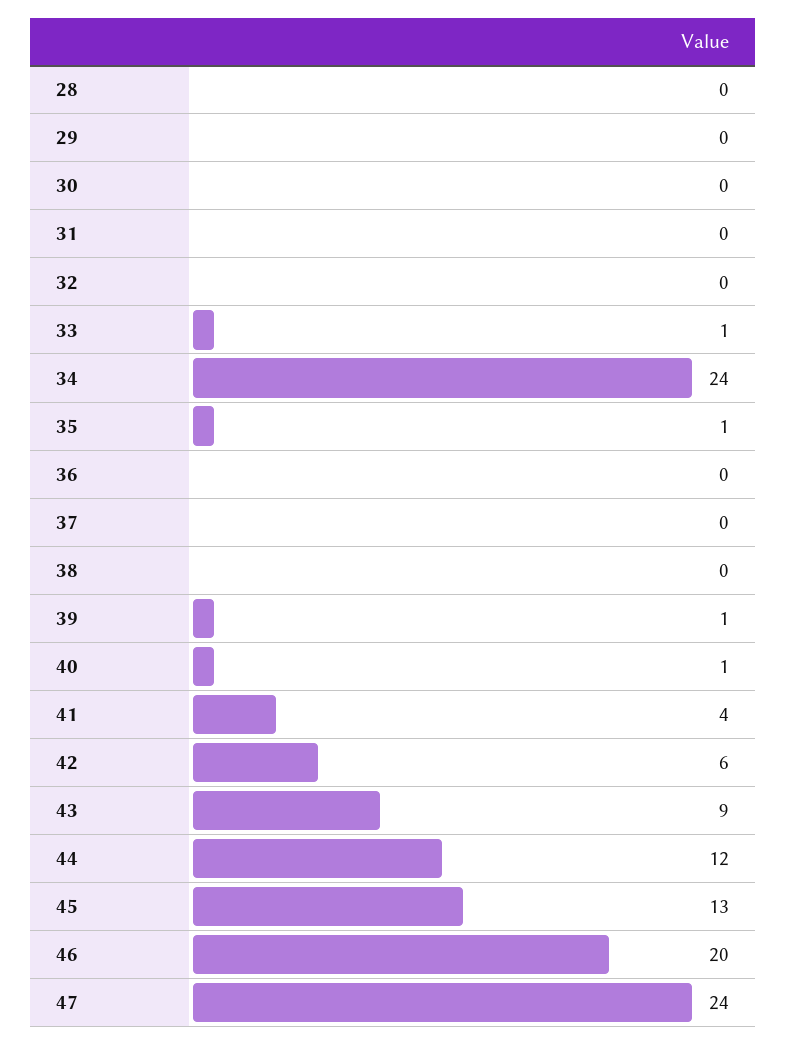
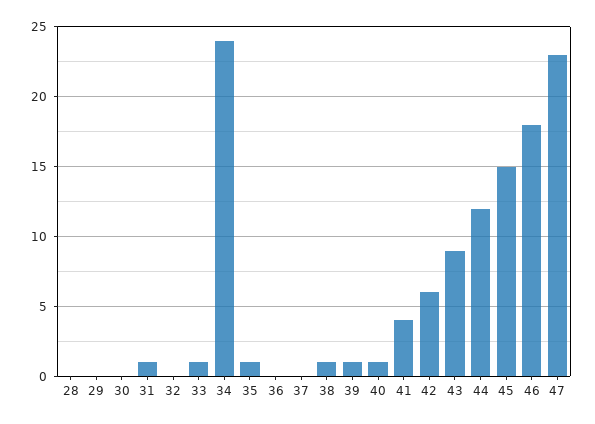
31: 0 -> 1
38: 0 -> 1
45: 13 -> 15
46: 20 -> 18
47: 24 -> 23

